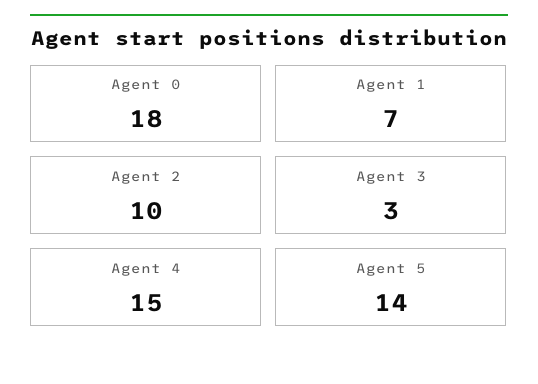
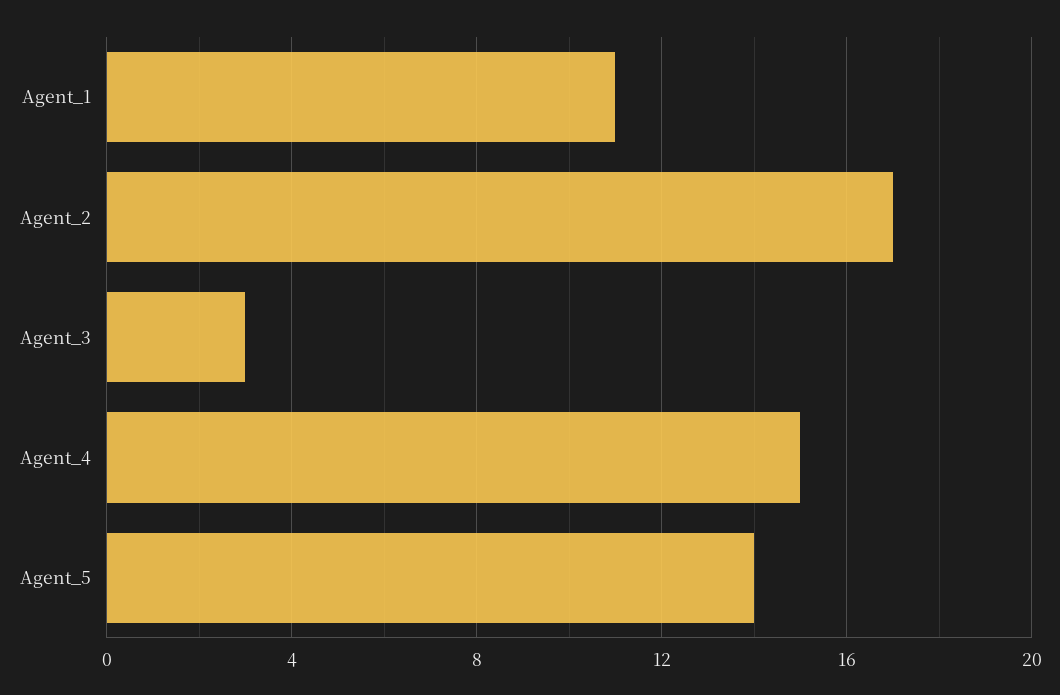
Agent 0: 18 -> none
Agent 1: 7 -> 11
Agent 2: 10 -> 17

